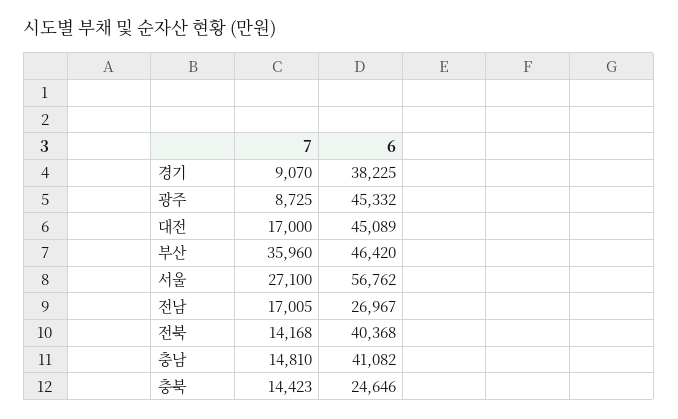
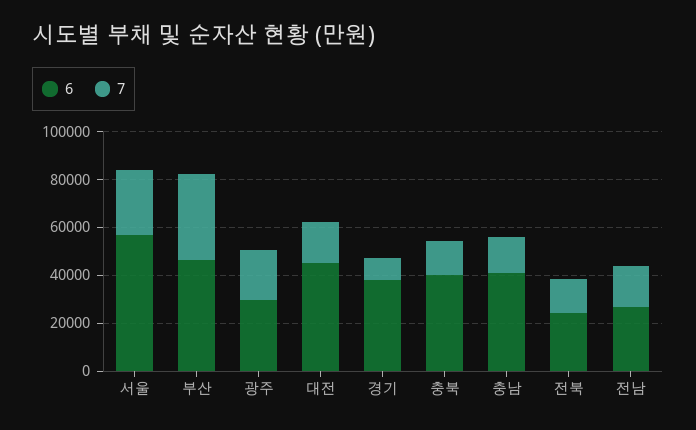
7, 광주: 8725 -> 20000
6, 광주: 45332 -> 30000
6, 전북: 40368 -> 25000
6, 충북: 24646 -> 40000

